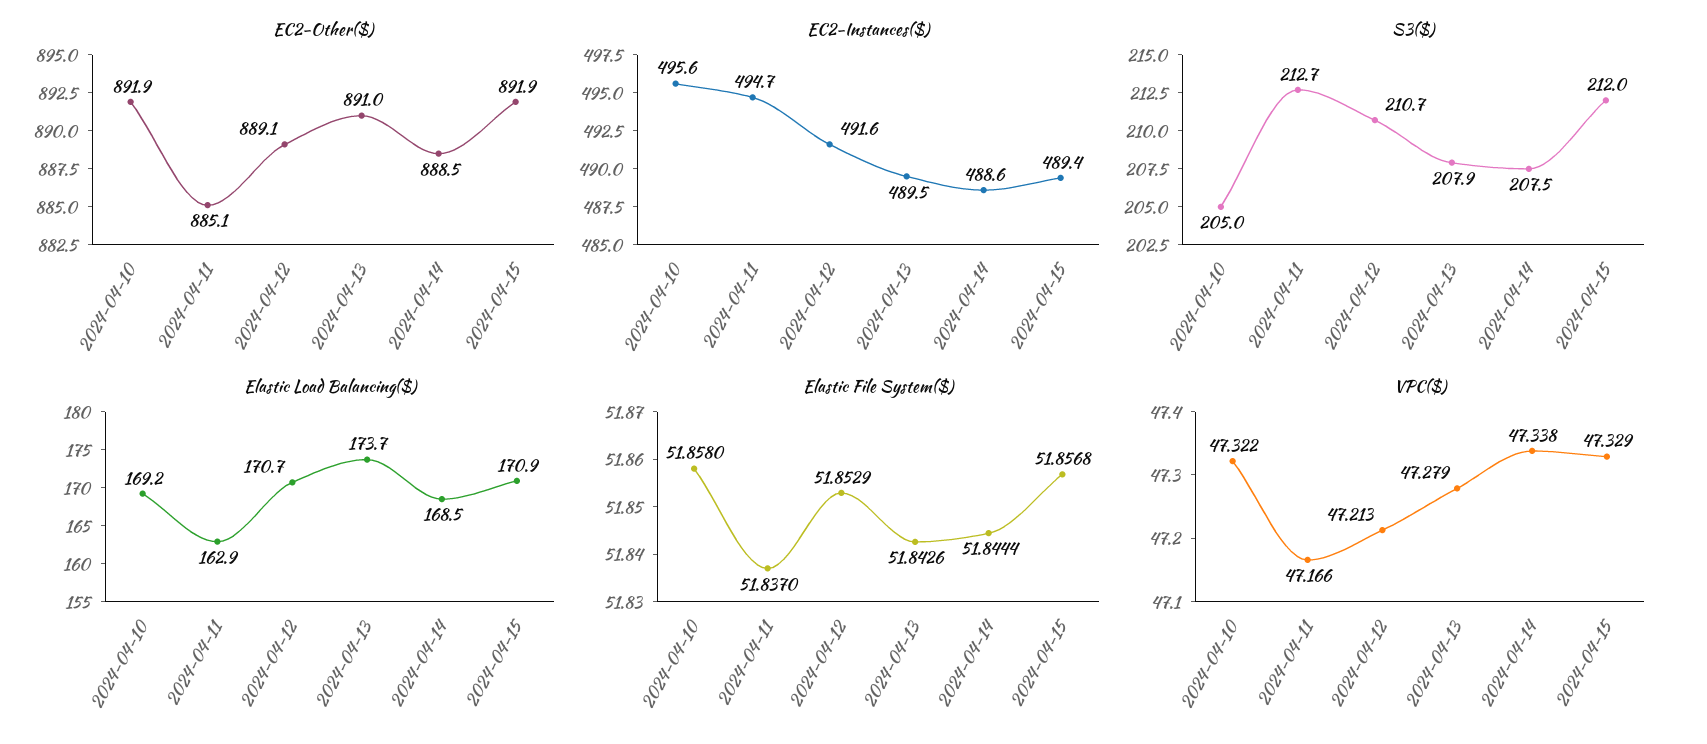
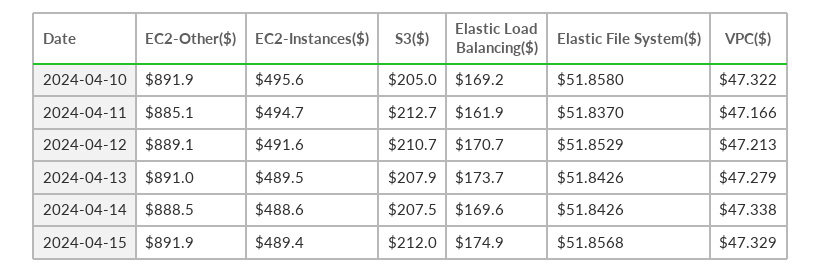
Elastic Load Balancing($), 2024-04-11: 162.9 -> 161.9
Elastic Load Balancing($), 2024-04-14: 168.5 -> 169.6
Elastic Load Balancing($), 2024-04-15: 170.9 -> 174.9
Elastic File System($), 2024-04-14: 51.8444 -> 51.8426

